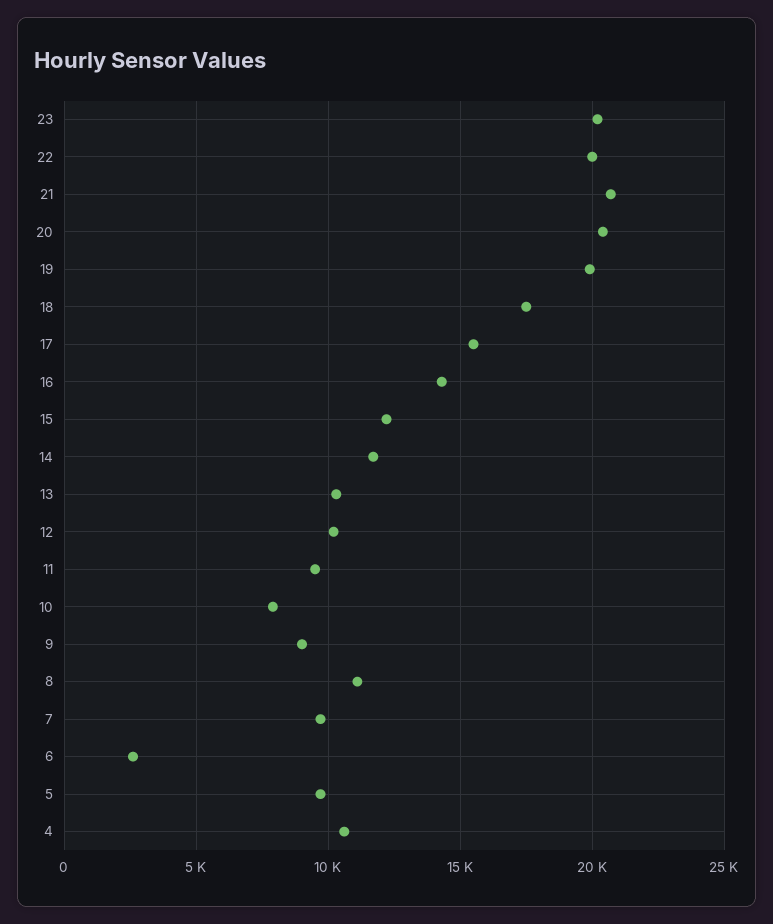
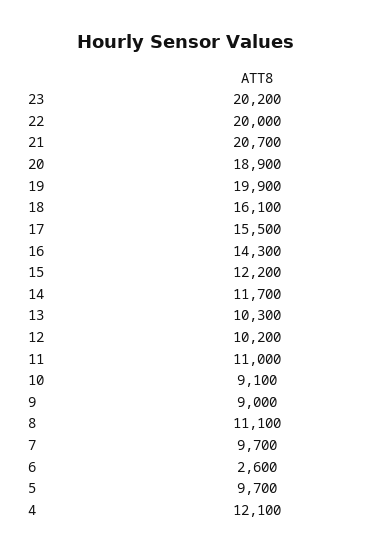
20: 20500 -> 18900
18: 17500 -> 16100
11: 9500 -> 11000
10: 8000 -> 9100
4: 10500 -> 12100

